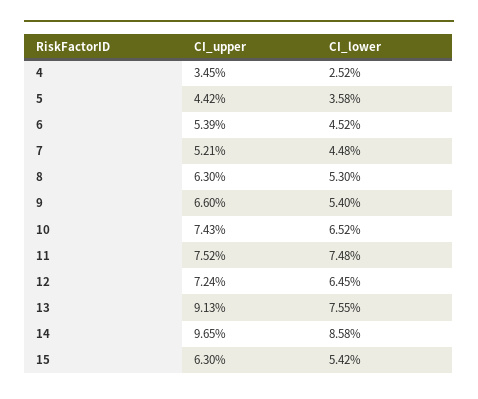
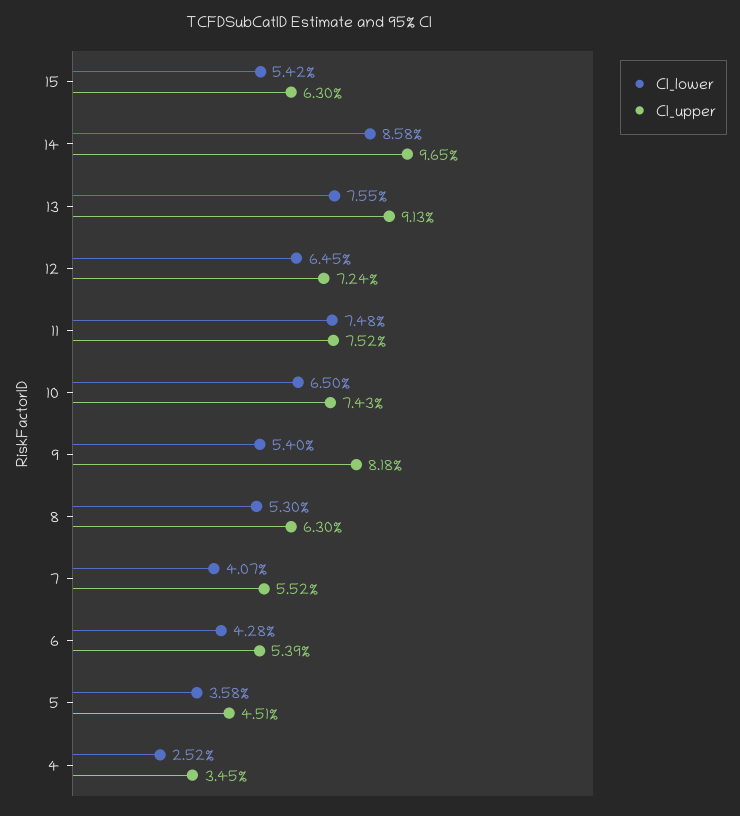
CI_upper, 5: 4.42 -> 4.51
CI_lower, 6: 4.52 -> 4.28
CI_upper, 7: 5.21 -> 5.52
CI_lower, 7: 4.48 -> 4.07
CI_upper, 9: 6.6 -> 8.18
CI_lower, 10: 6.52 -> 6.5

